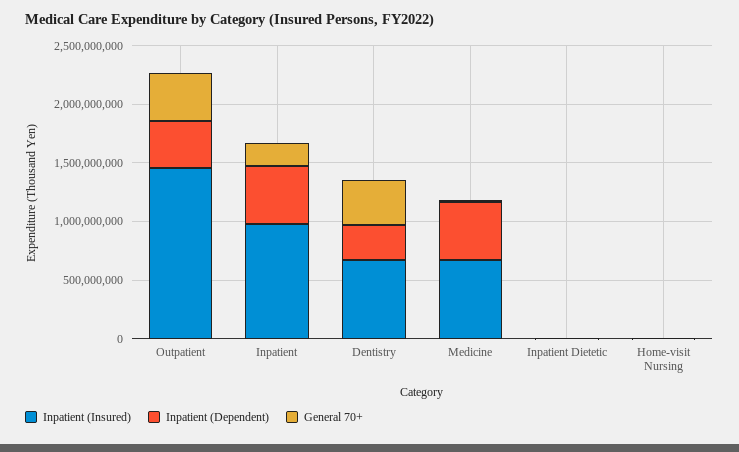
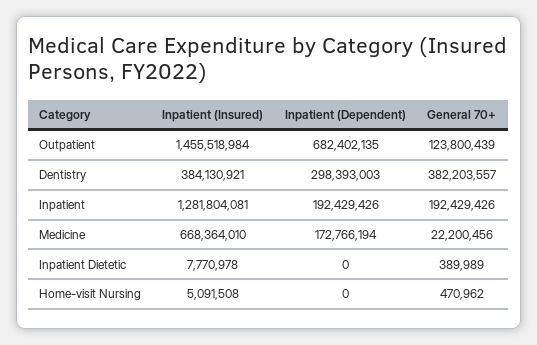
Inpatient (Dependent), Outpatient: 400000000 -> 682402135
General 70+, Outpatient: 400000000 -> 123800439
Inpatient (Insured), Inpatient: 1000000000 -> 1281804081
Inpatient (Dependent), Inpatient: 500000000 -> 192429426
Inpatient (Insured), Dentistry: 700000000 -> 384130921
Inpatient (Dependent), Medicine: 500000000 -> 172766194

